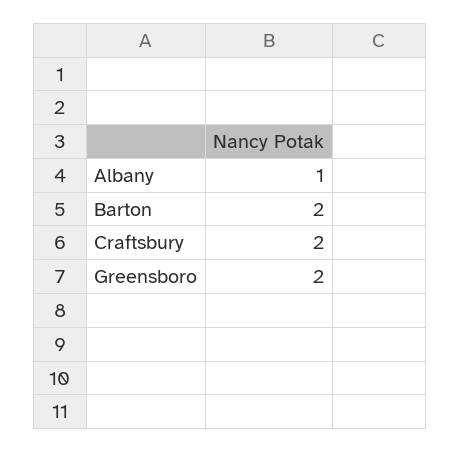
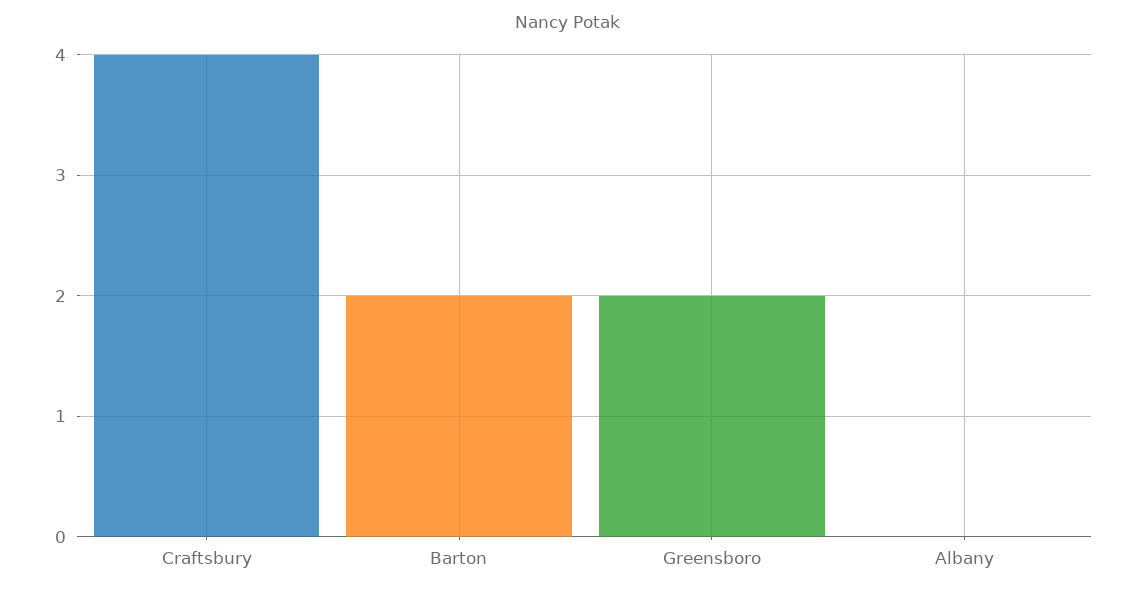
Albany: 1 -> 0
Craftsbury: 2 -> 4

